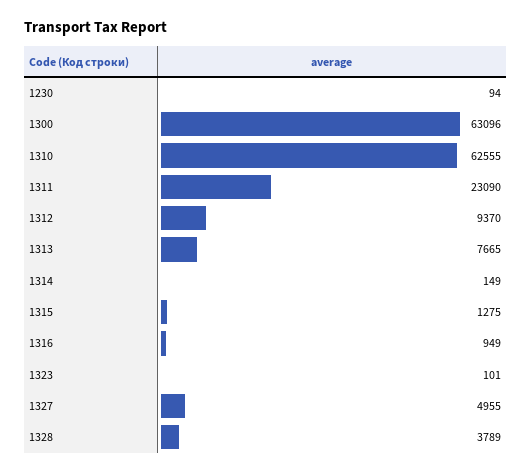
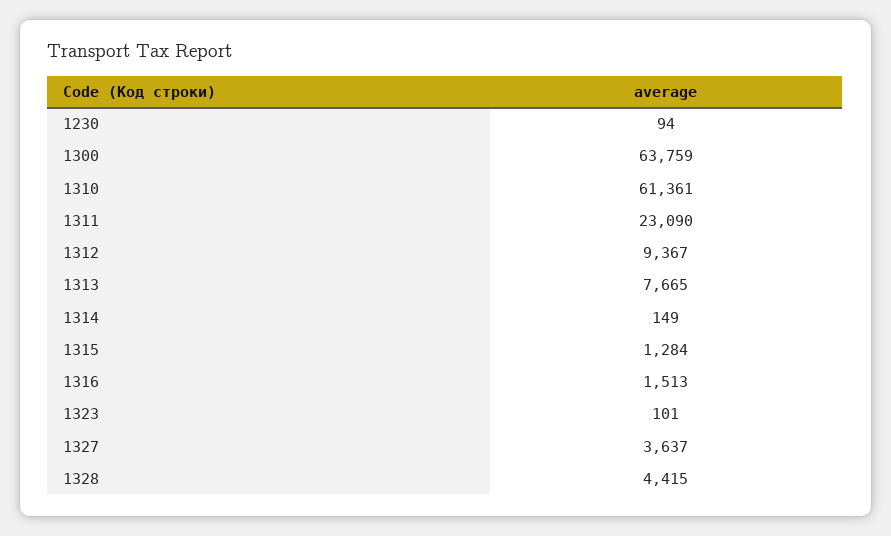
1300: 63096 -> 63759
1310: 62555 -> 61361
1312: 9370 -> 9367
1315: 1275 -> 1284
1316: 949 -> 1513
1327: 4955 -> 3637
1328: 3789 -> 4415

